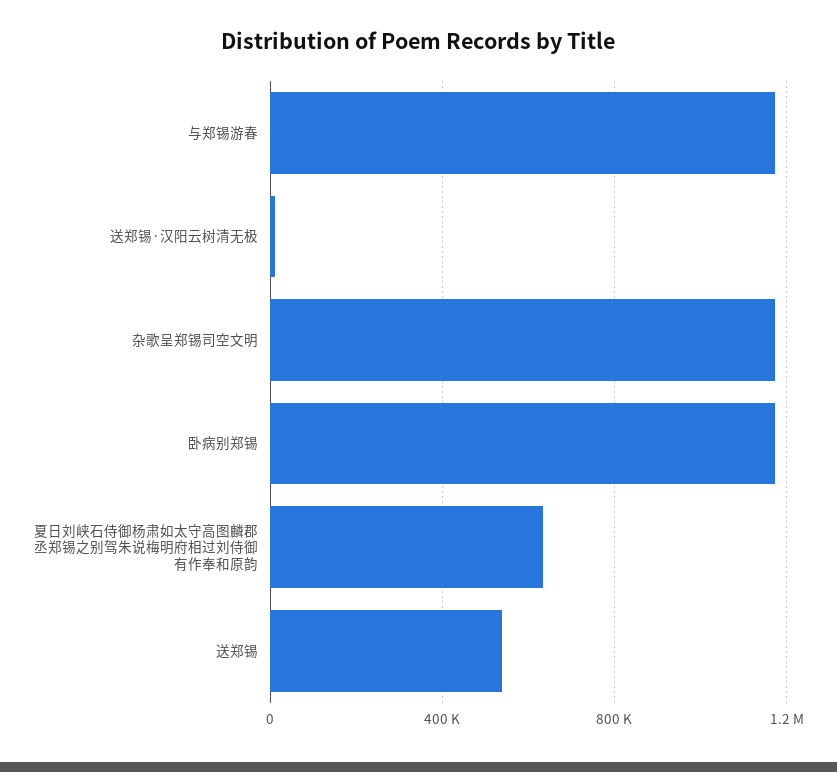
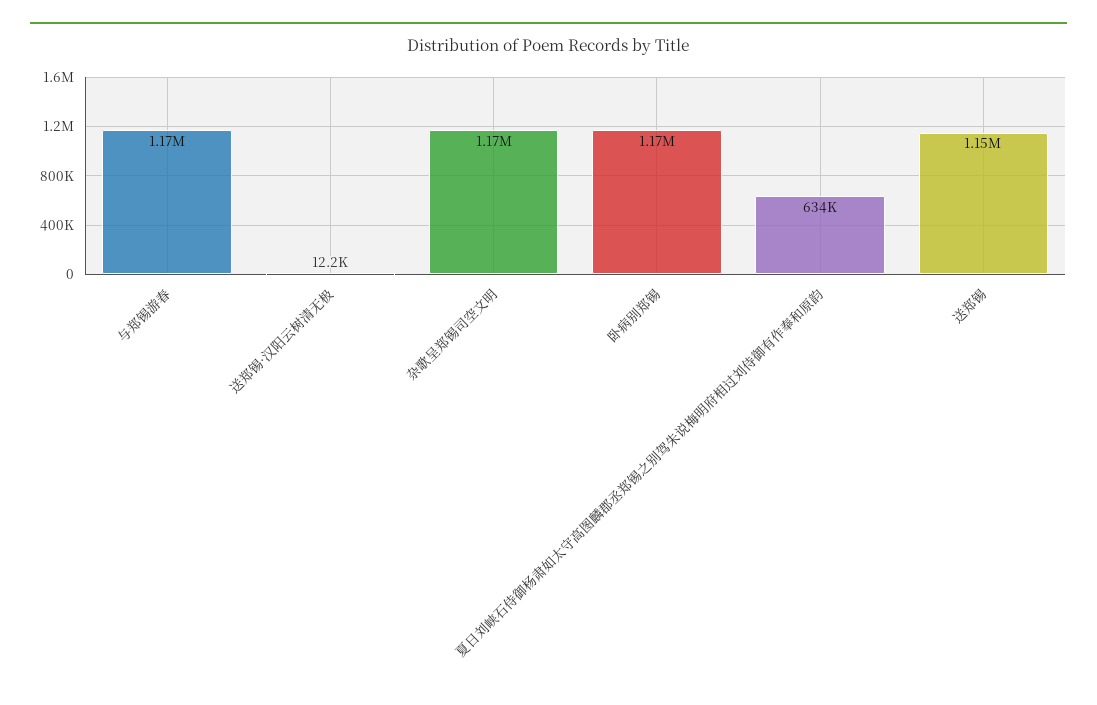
送郑锡: 550000 -> 1150000

